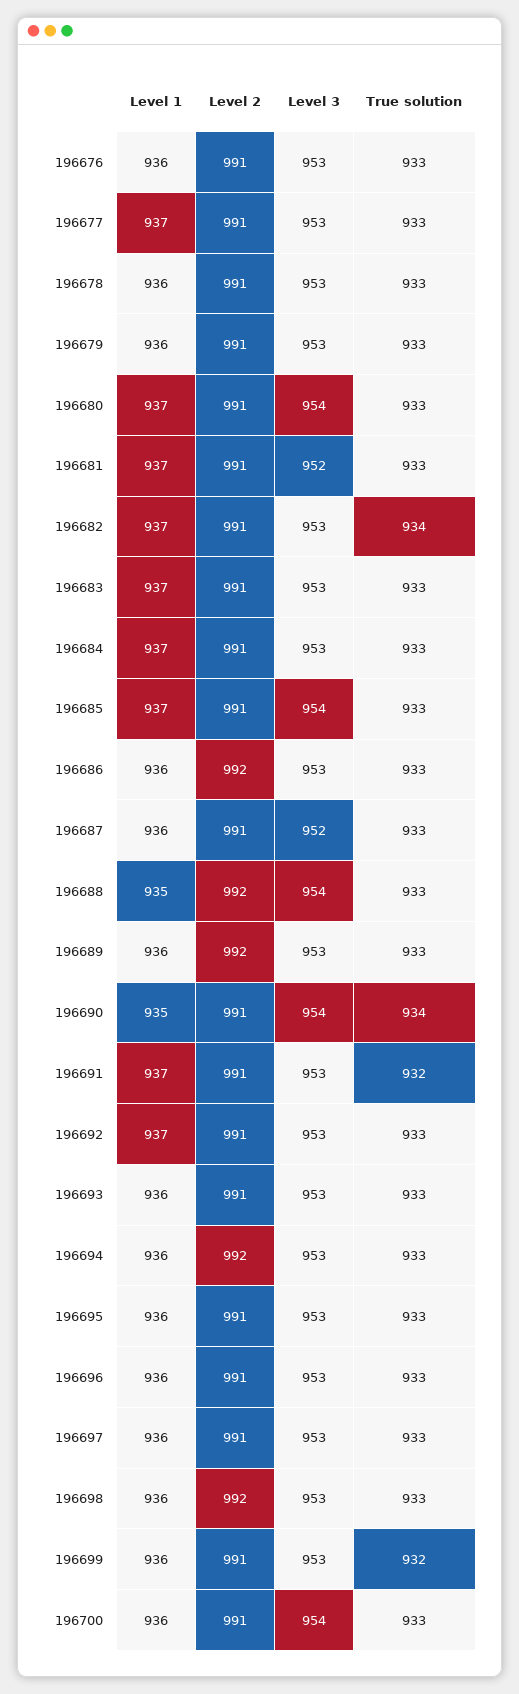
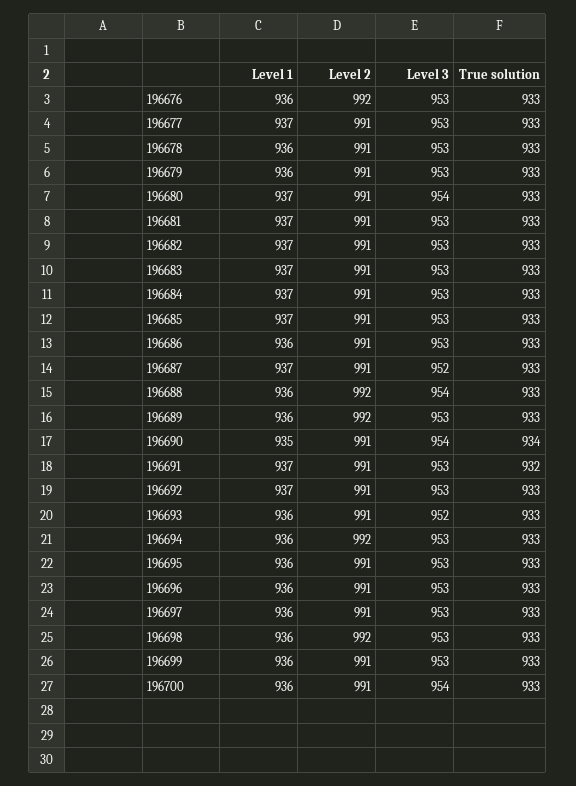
Level 2, 196676: 991 -> 992
Level 3, 196681: 952 -> 953
True solution, 196682: 934 -> 933
Level 3, 196685: 954 -> 953
Level 2, 196686: 992 -> 991
Level 1, 196687: 936 -> 937
Level 1, 196688: 935 -> 936
Level 3, 196693: 953 -> 952
True solution, 196699: 932 -> 933

